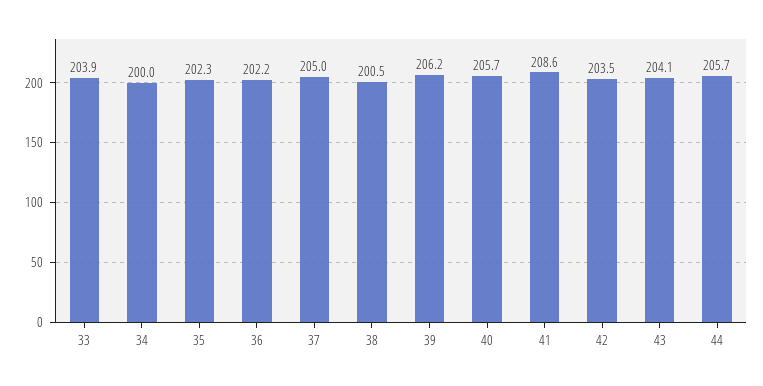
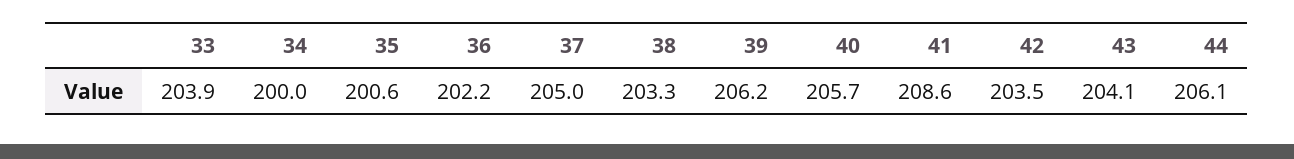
35: 202.3 -> 200.6
38: 200.5 -> 203.3
44: 205.7 -> 206.1

